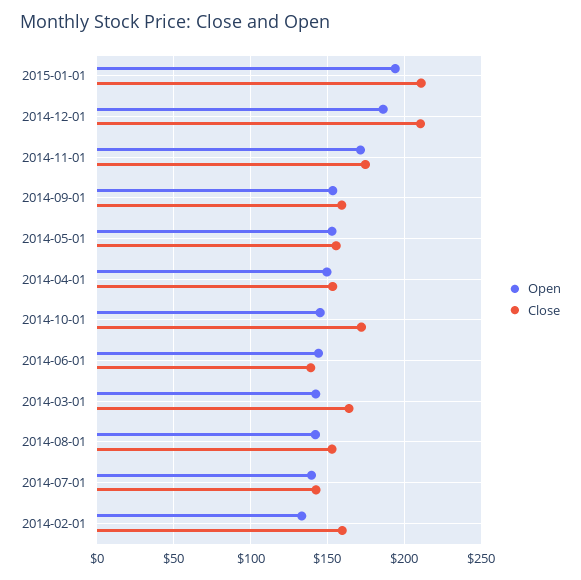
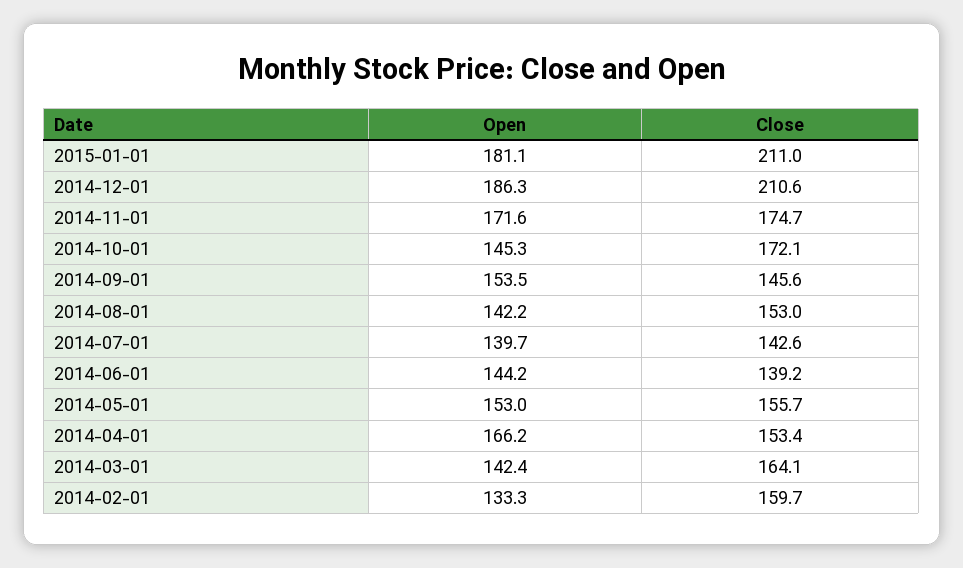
Open, 2015-01-01: 195 -> 181.1
Close, 2014-09-01: 160 -> 145.6
Open, 2014-04-01: 150 -> 166.2

